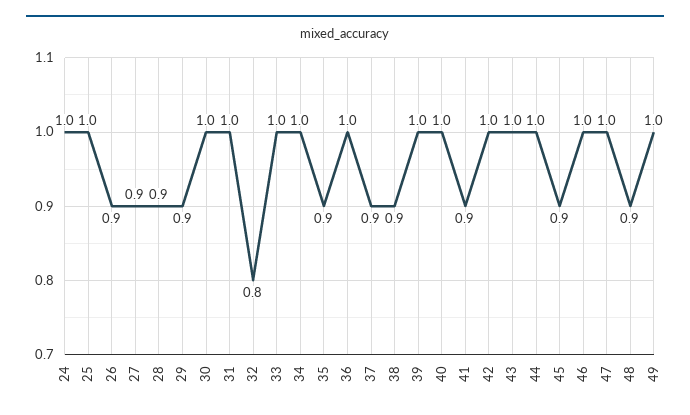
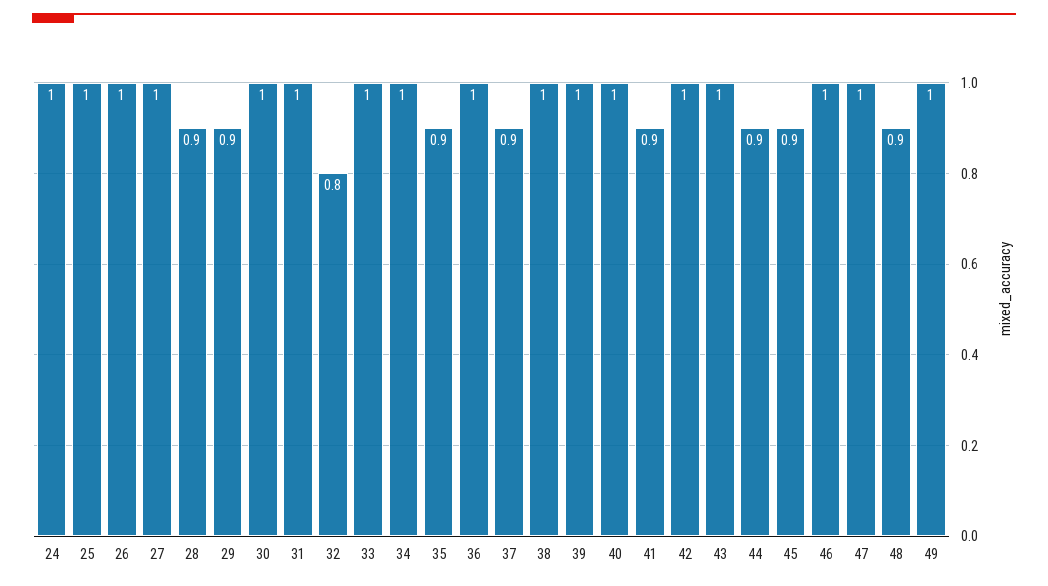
26: 0.9 -> 1
27: 0.9 -> 1
38: 0.9 -> 1
44: 1 -> 0.9

